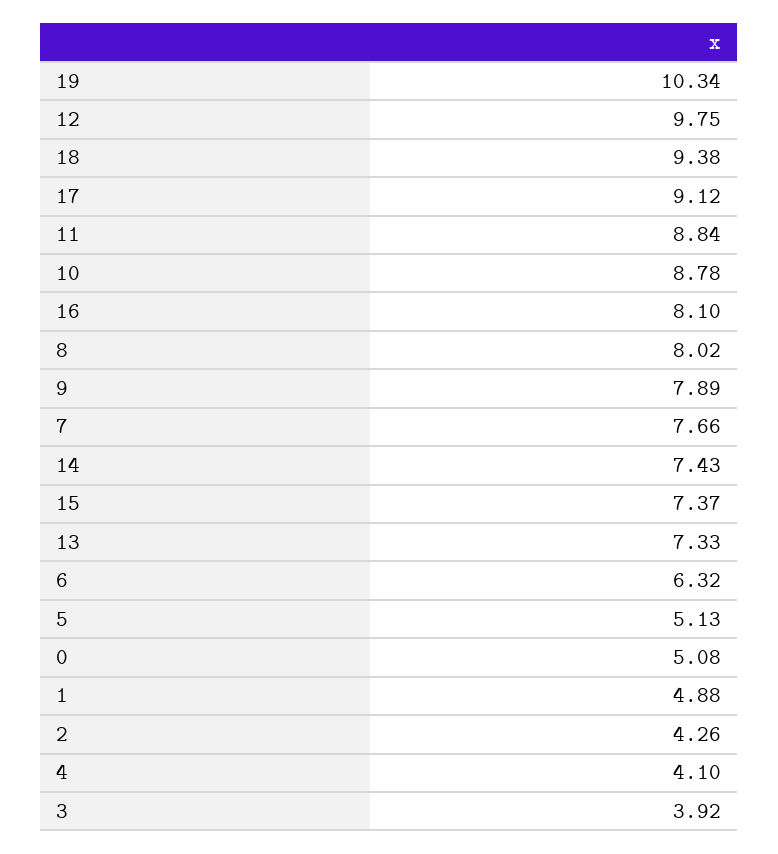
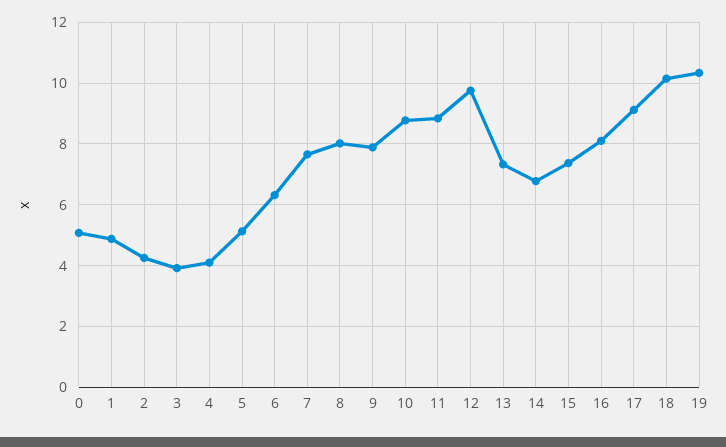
18: 9.38 -> 10.2
14: 7.43 -> 6.8

